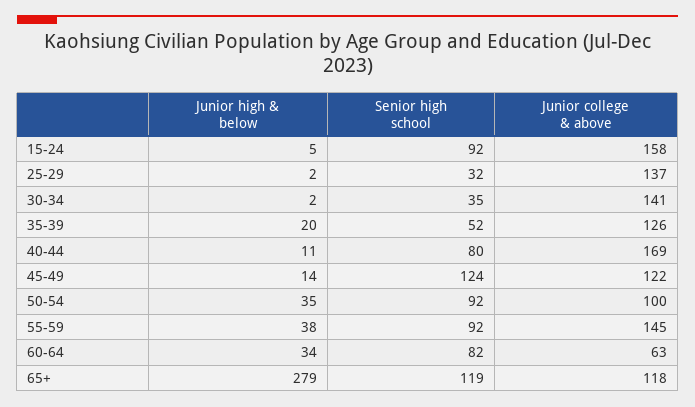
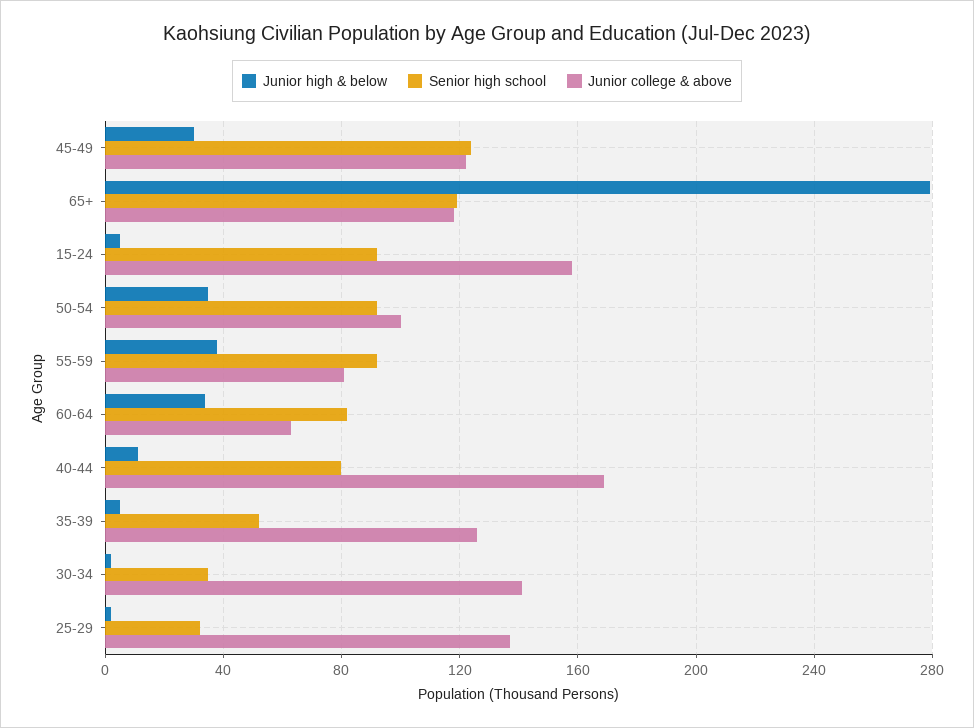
Junior high & below, 35-39: 20 -> 5
Junior high & below, 45-49: 14 -> 30
Junior college & above, 55-59: 145 -> 80

